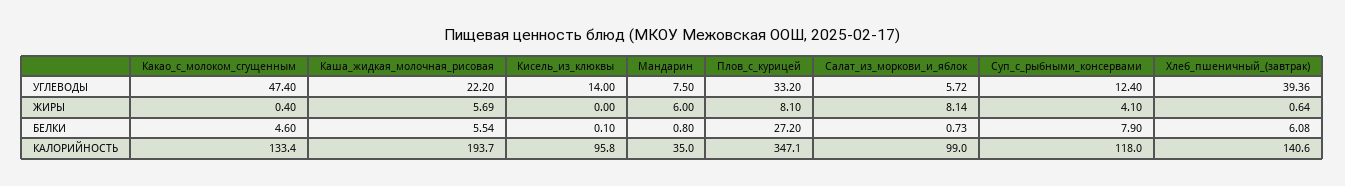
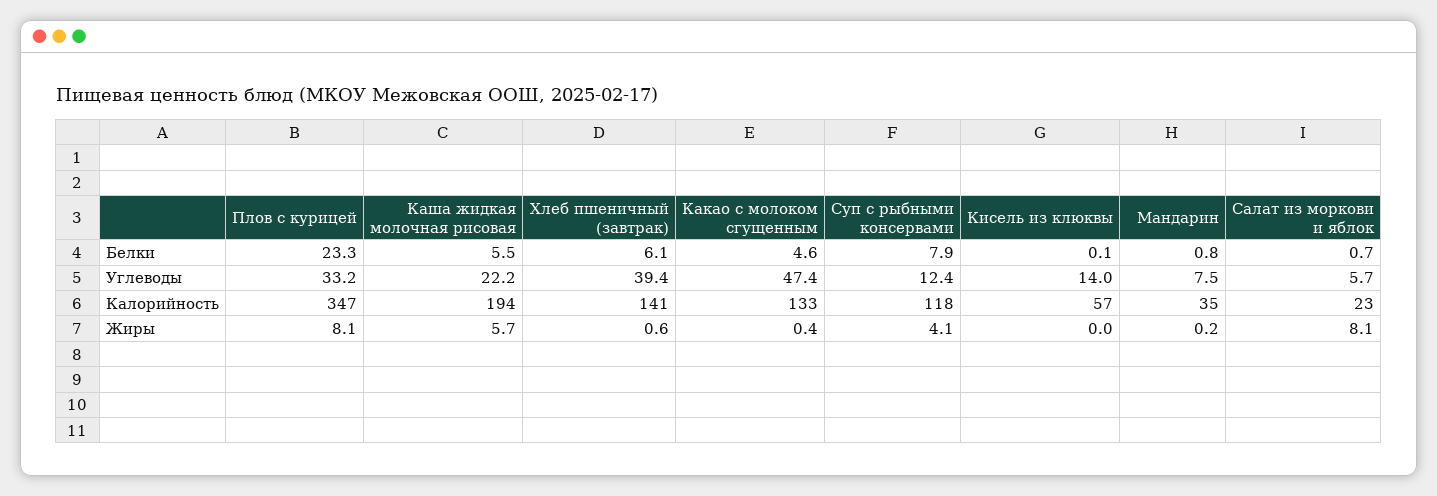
Мандарин, ЖИРЫ: 6 -> 0.2
Плов_с_курицей, БЕЛКИ: 27.2 -> 23.3
Кисель_из_клюквы, КАЛОРИЙНОСТЬ: 95.8 -> 57
Салат_из_моркови_и_яблок, КАЛОРИЙНОСТЬ: 99 -> 23

